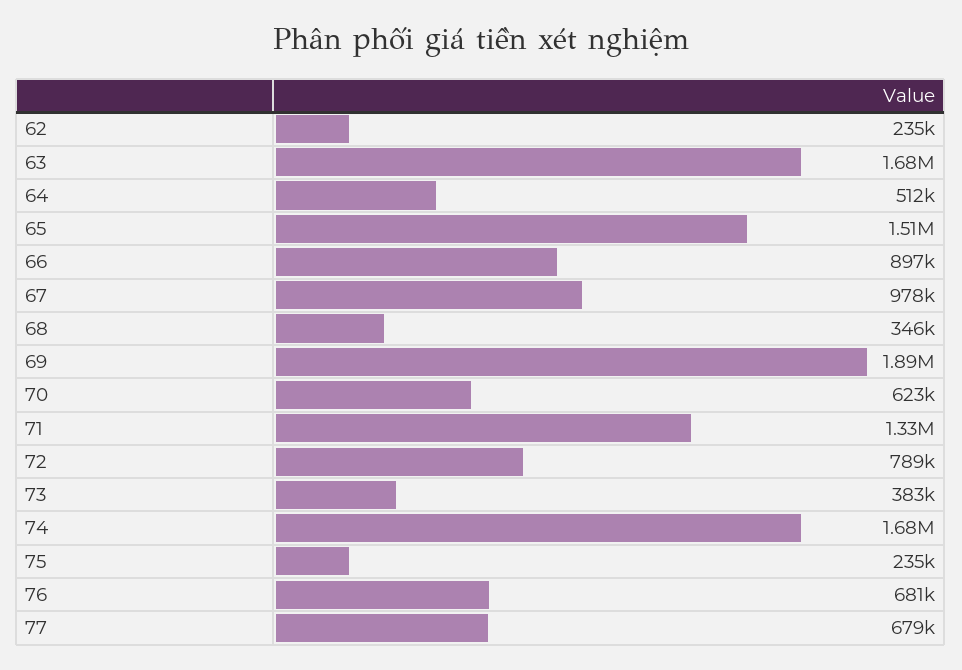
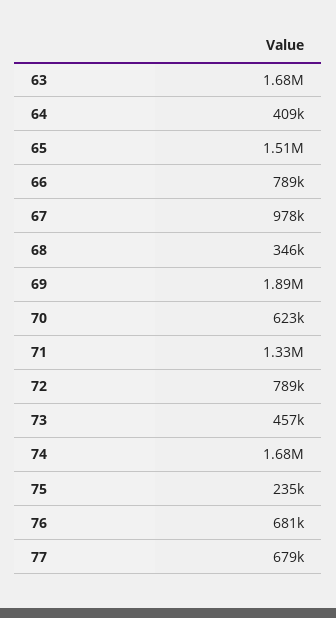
62: 235000 -> none
64: 512000 -> 409000
66: 897000 -> 789000
73: 383000 -> 457000

